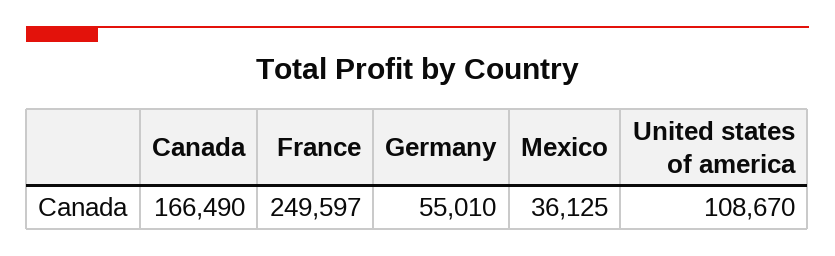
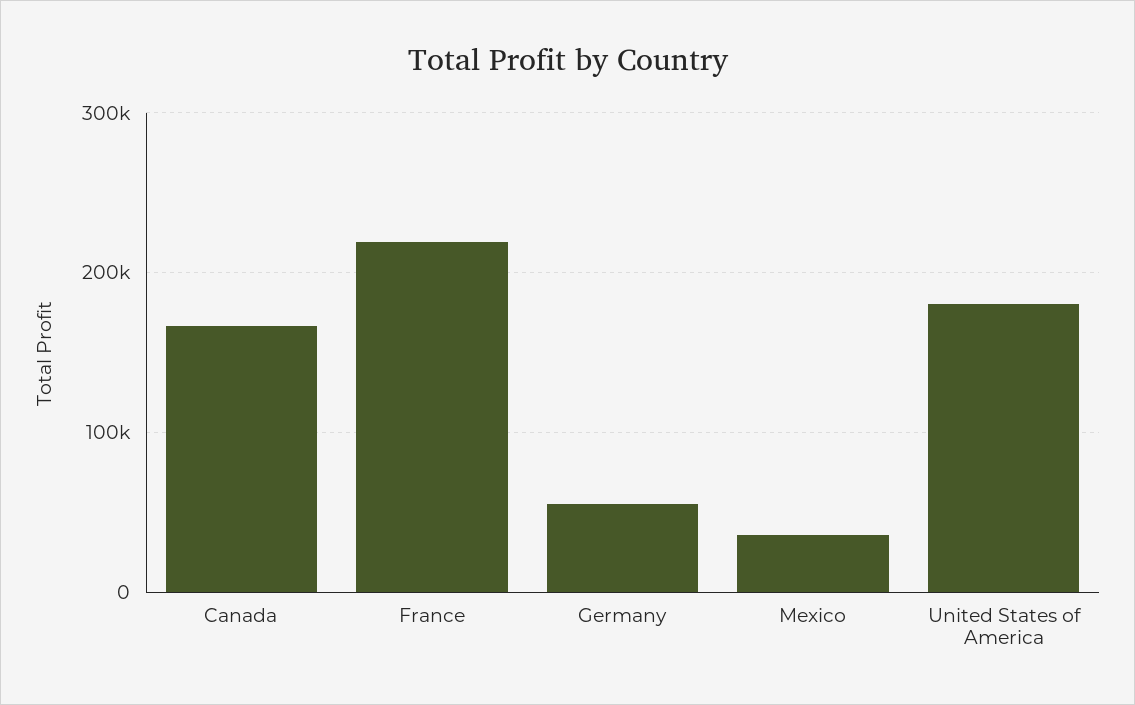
France: 249597 -> 220000
United states of america: 108670 -> 180000

